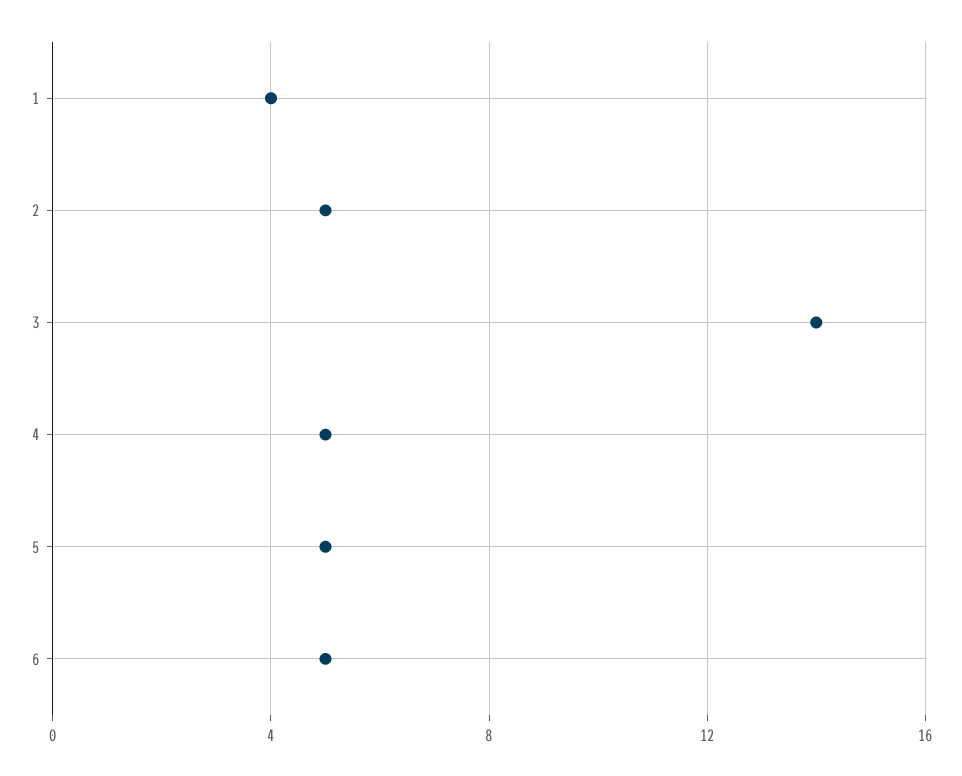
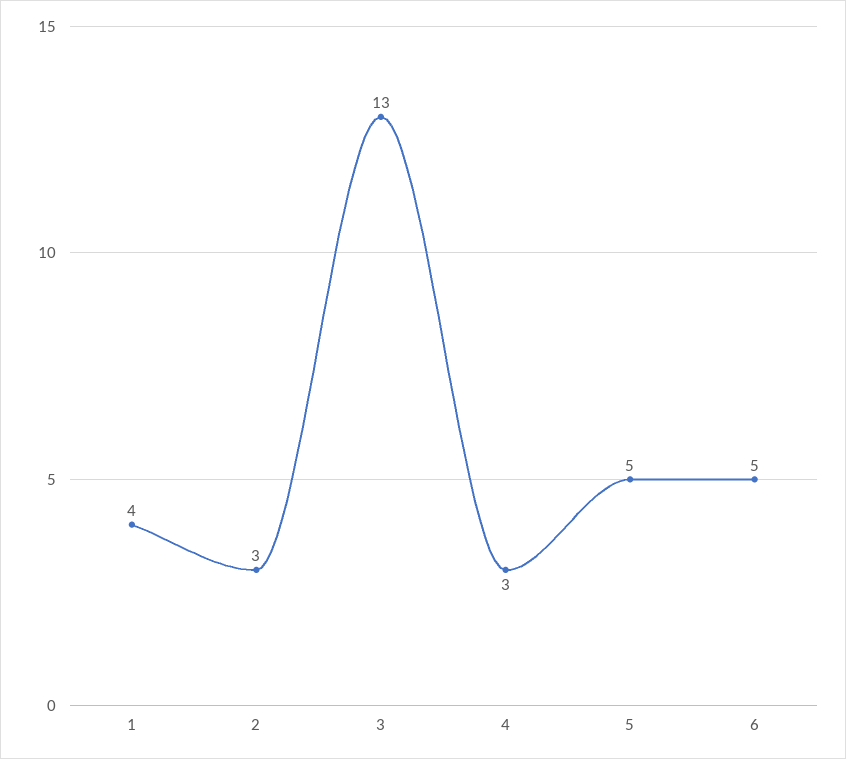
2: 5 -> 3
3: 14 -> 13
4: 5 -> 3

